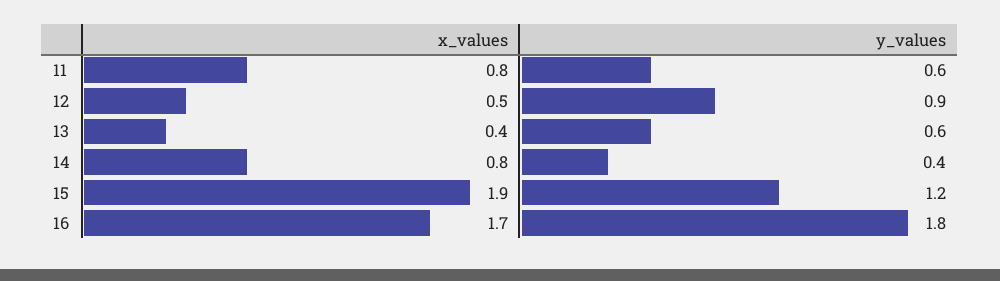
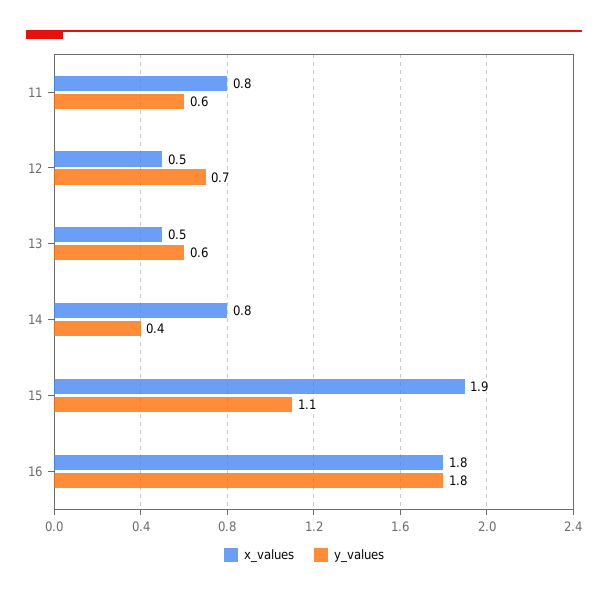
y_values, 12: 0.9 -> 0.7
x_values, 13: 0.4 -> 0.5
y_values, 15: 1.2 -> 1.1
x_values, 16: 1.7 -> 1.8

